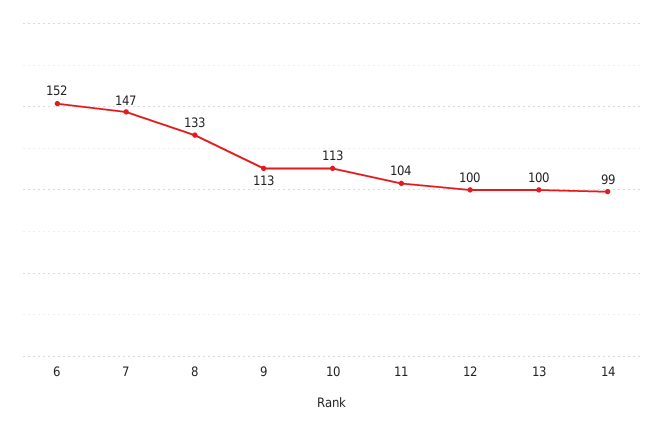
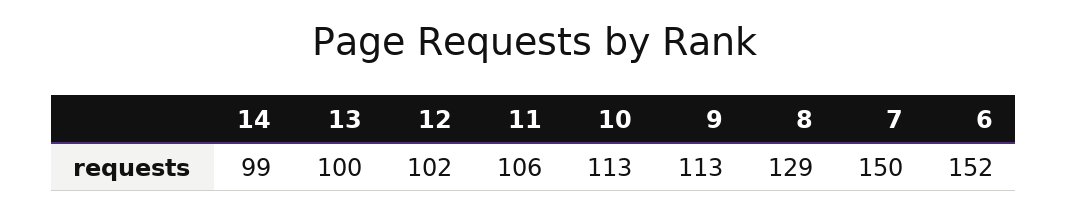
7: 147 -> 150
8: 133 -> 129
11: 104 -> 106
12: 100 -> 102

